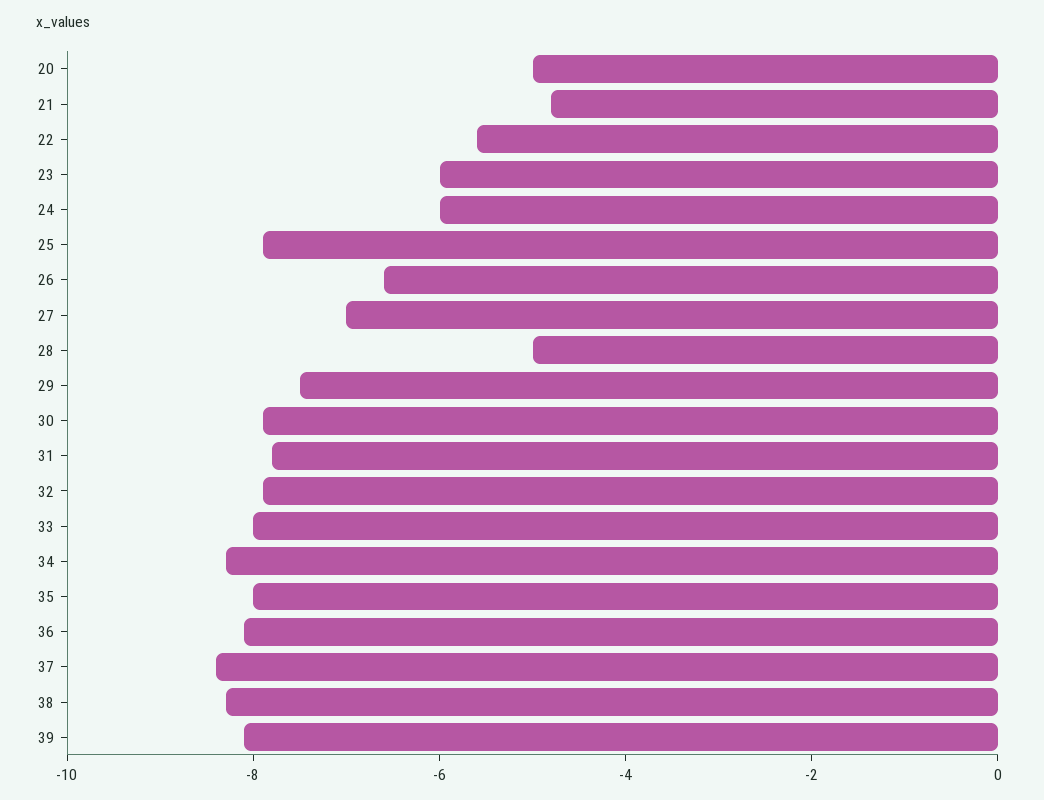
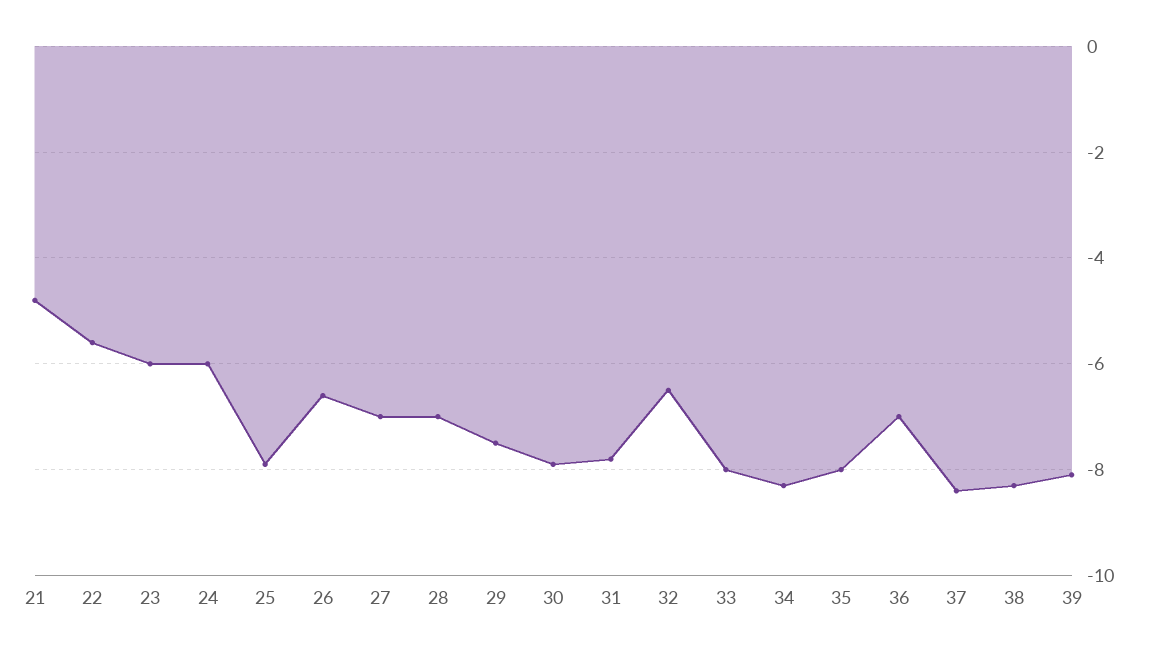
20: -5 -> none
28: -5 -> -7
32: -8 -> -6.5
36: -8 -> -7

